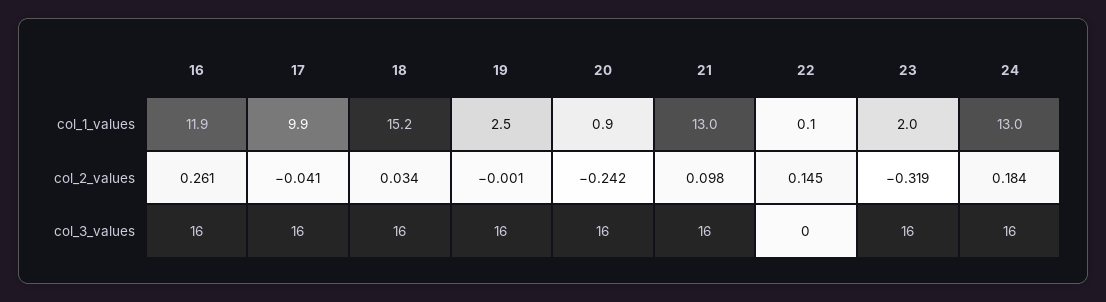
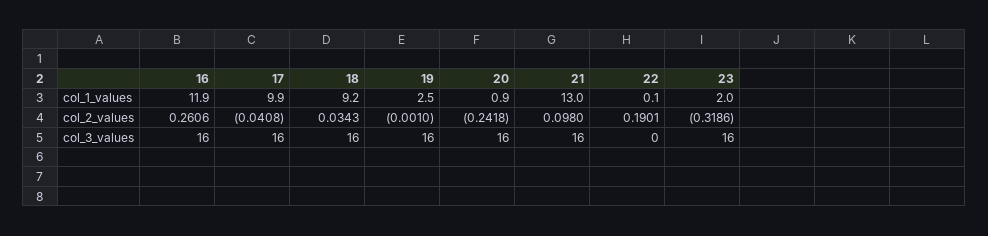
18, col_1_values: 15.2 -> 9.2
24, col_1_values: 13 -> none
22, col_2_values: 0.145 -> 0.1901
24, col_2_values: 0.184 -> none
24, col_3_values: 16 -> none

